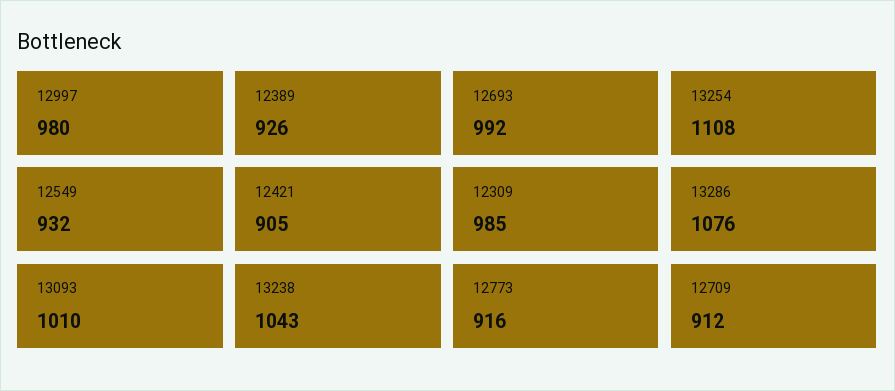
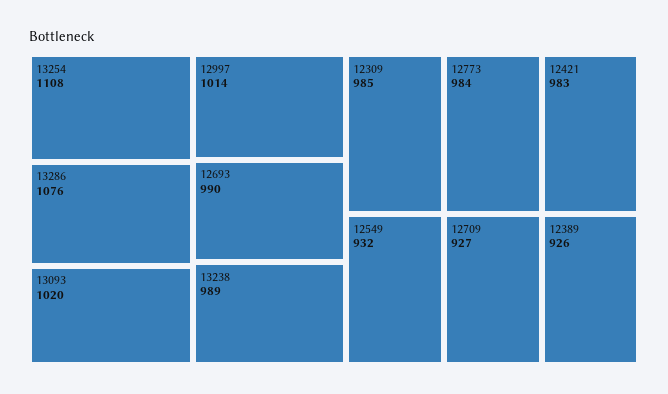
12997: 980 -> 1014
12693: 992 -> 990
12421: 905 -> 983
13093: 1010 -> 1020
13238: 1043 -> 989
12773: 916 -> 984
12709: 912 -> 927

